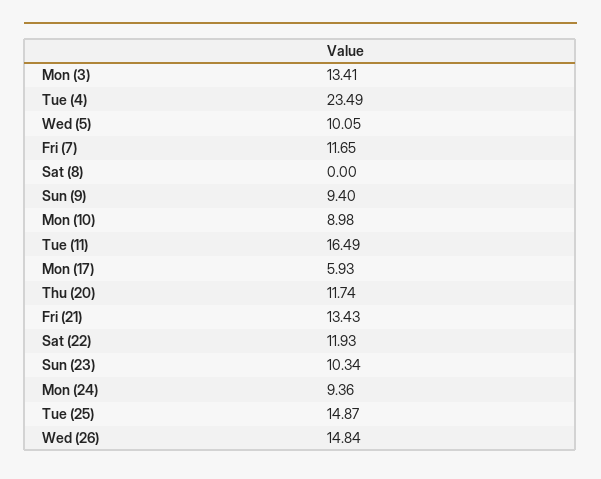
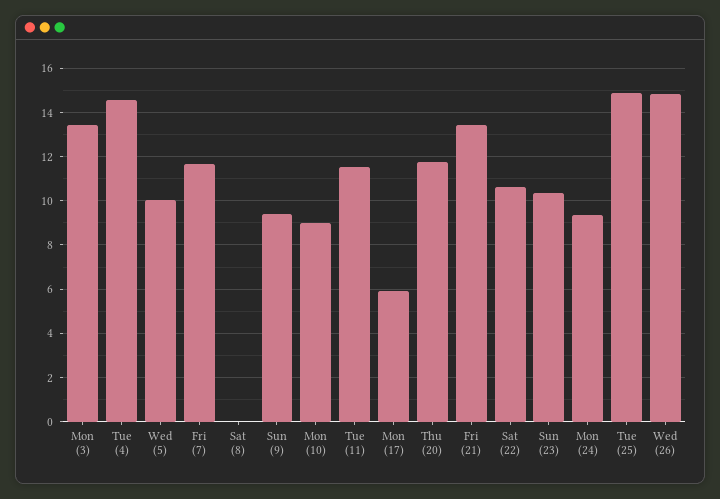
Tue (4): 23.49 -> 14.5
Tue (11): 16.49 -> 11.5
Sat (22): 11.93 -> 10.5

